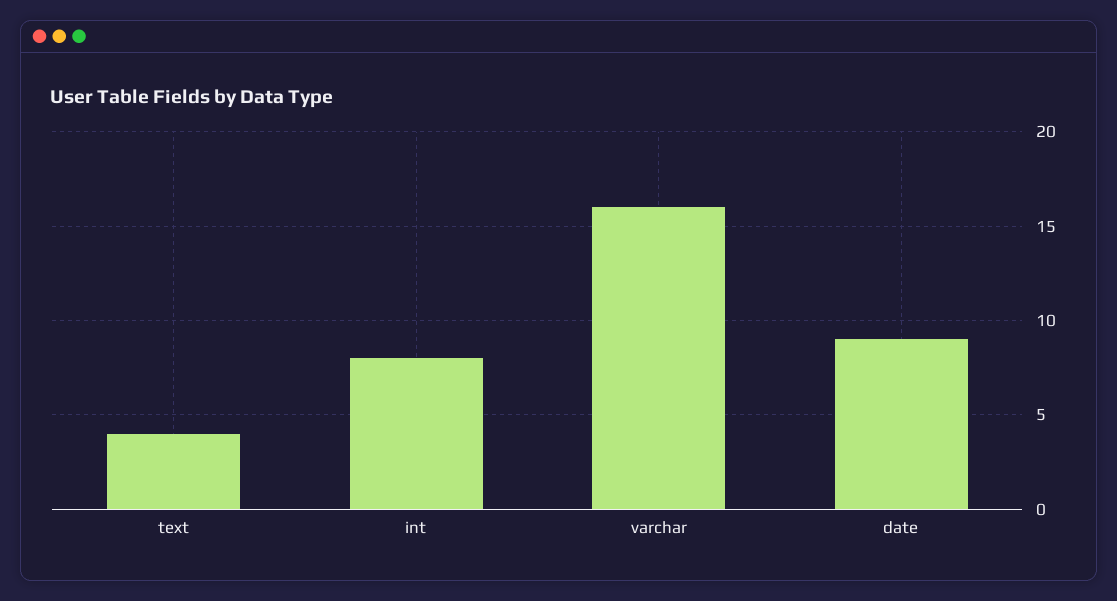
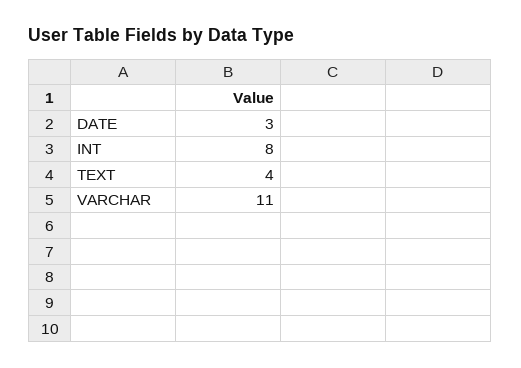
varchar: 16 -> 11
date: 9 -> 3

